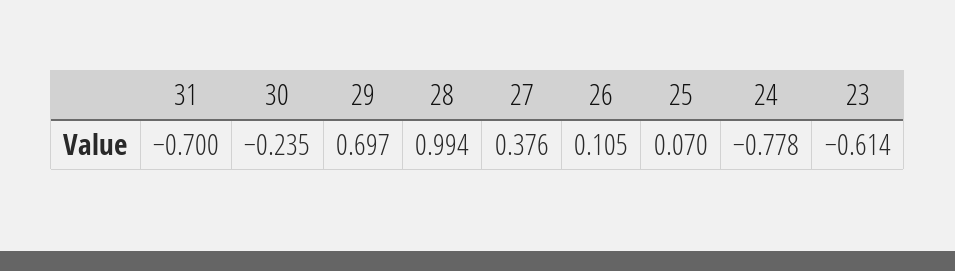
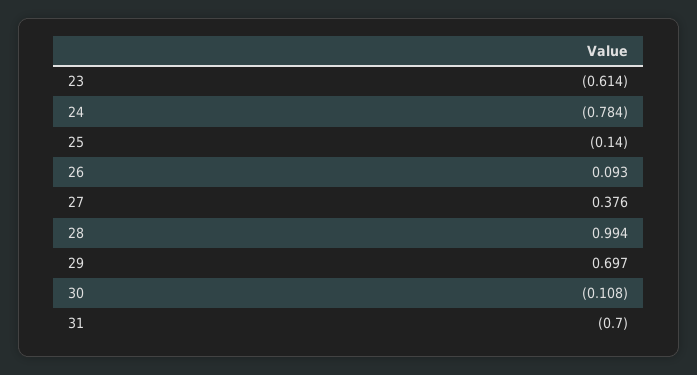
30: -0.235 -> -0.108
26: 0.105 -> 0.093
25: 0.07 -> -0.14
24: -0.778 -> -0.784

